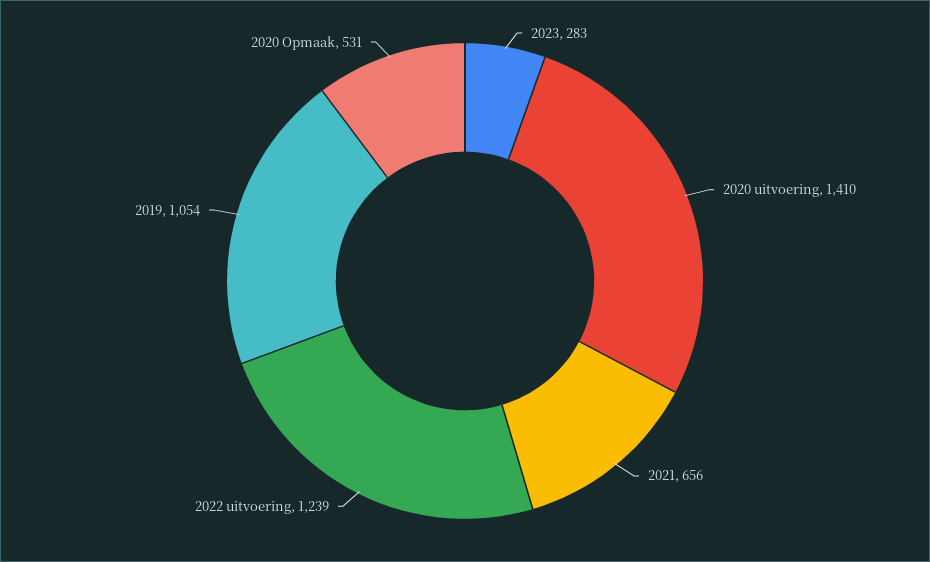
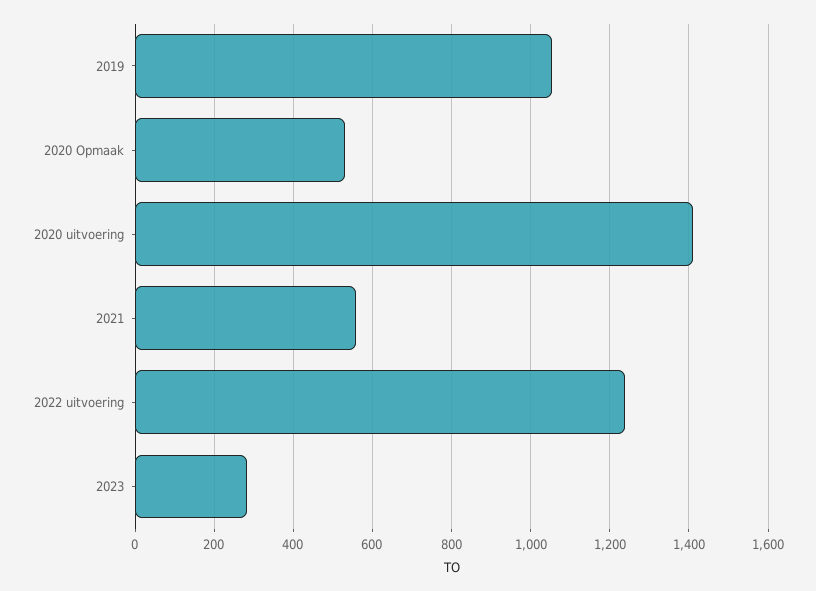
2021: 656 -> 560

